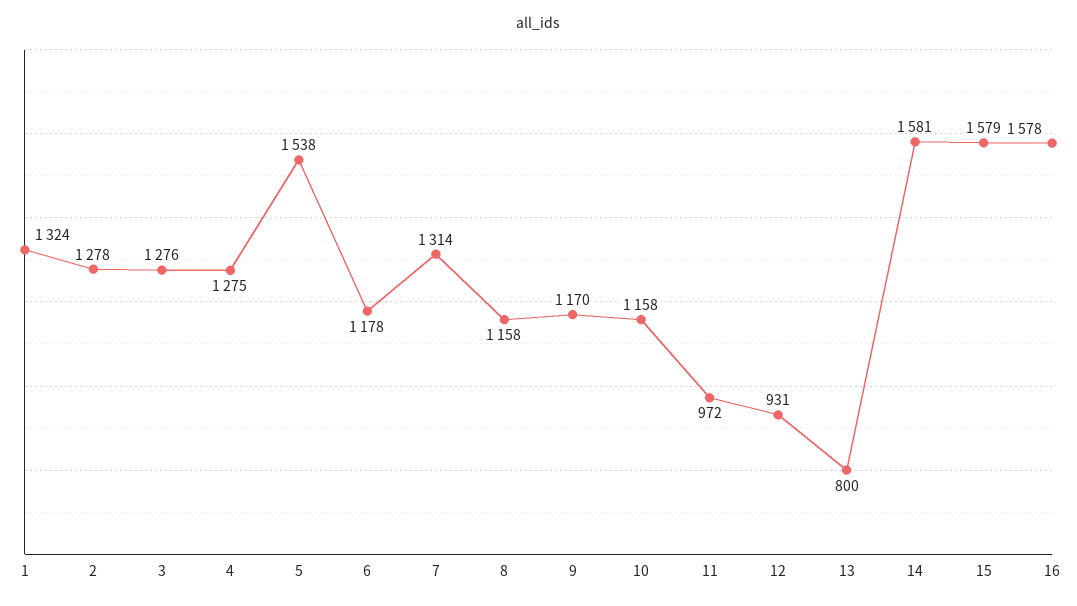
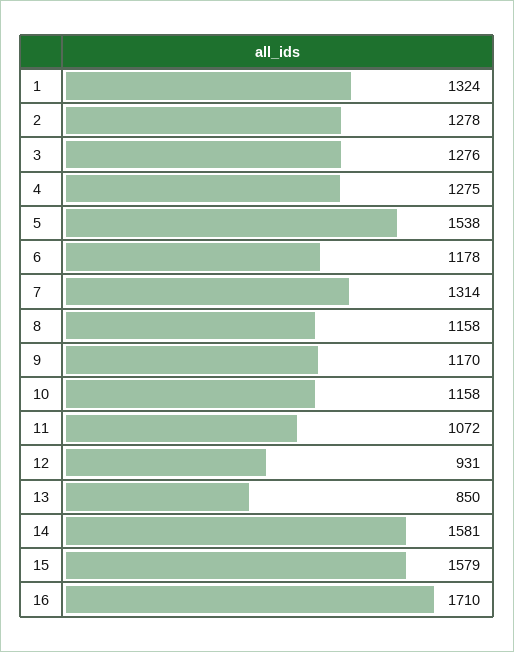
11: 972 -> 1072
13: 800 -> 850
16: 1578 -> 1710

